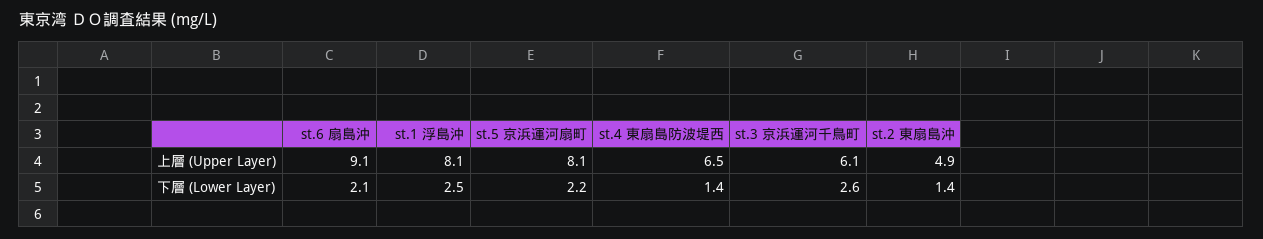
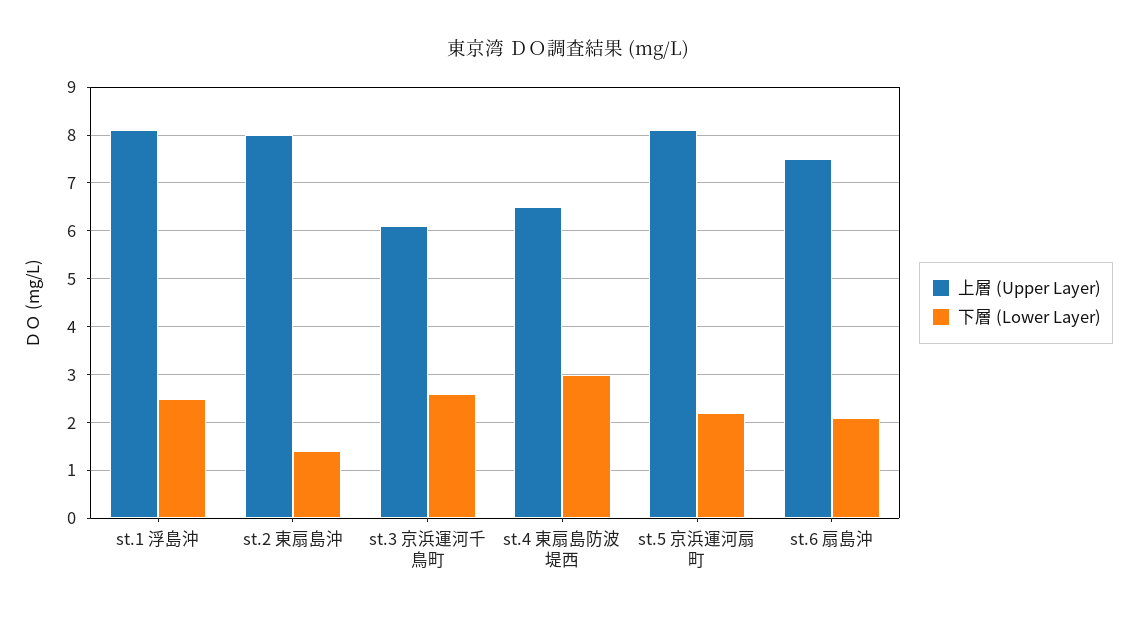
上層 (Upper Layer), st.6 扇島沖: 9.1 -> 7.5
上層 (Upper Layer), st.2 東扇島沖: 4.9 -> 8
下層 (Lower Layer), st.4 東扇島防波堤西: 1.4 -> 3

